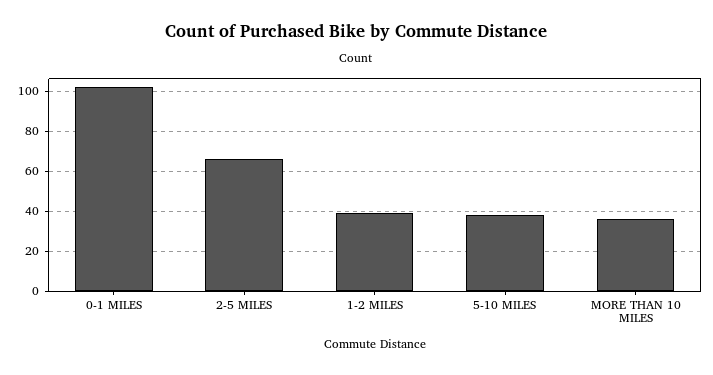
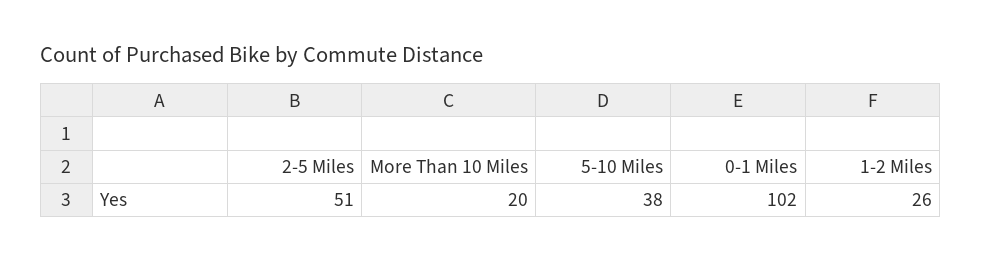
2-5 MILES: 65 -> 51
1-2 MILES: 40 -> 26
MORE THAN 10 MILES: 35 -> 20

